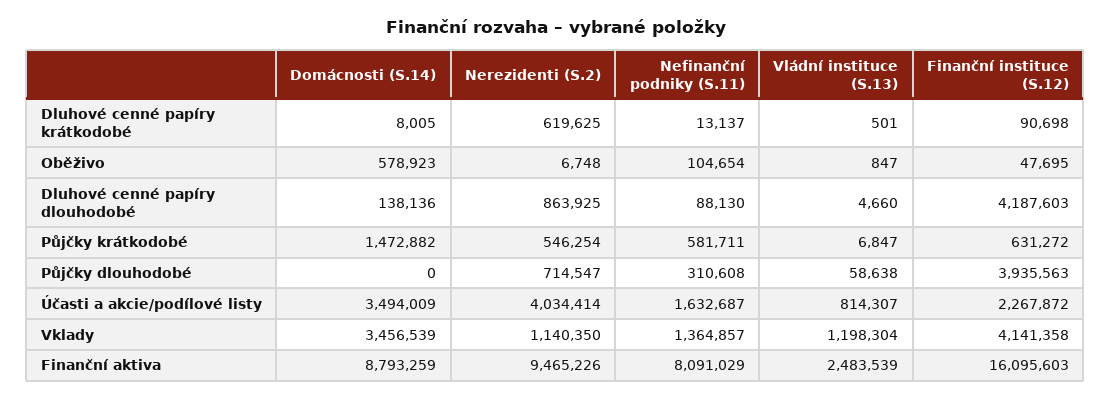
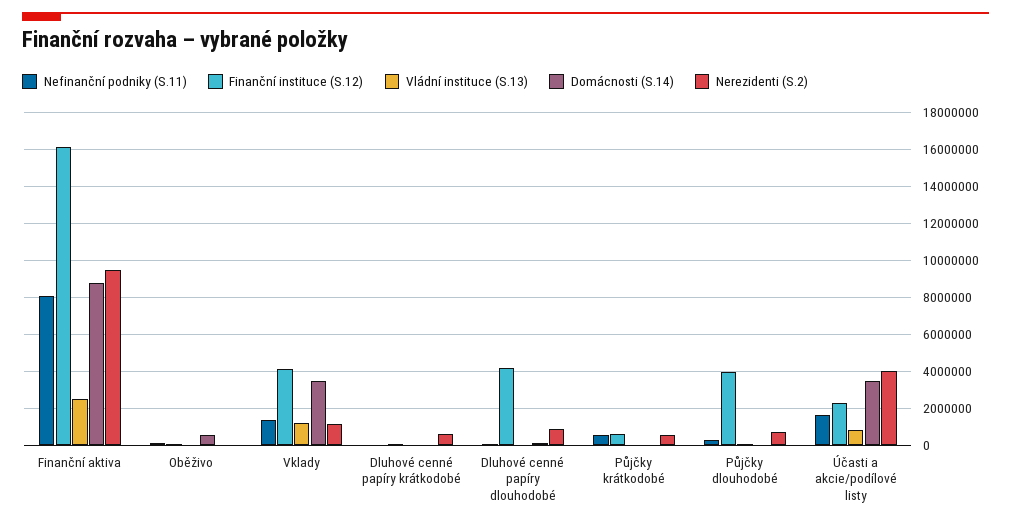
Domácnosti (S.14), Půjčky krátkodobé: 1472882 -> 0

